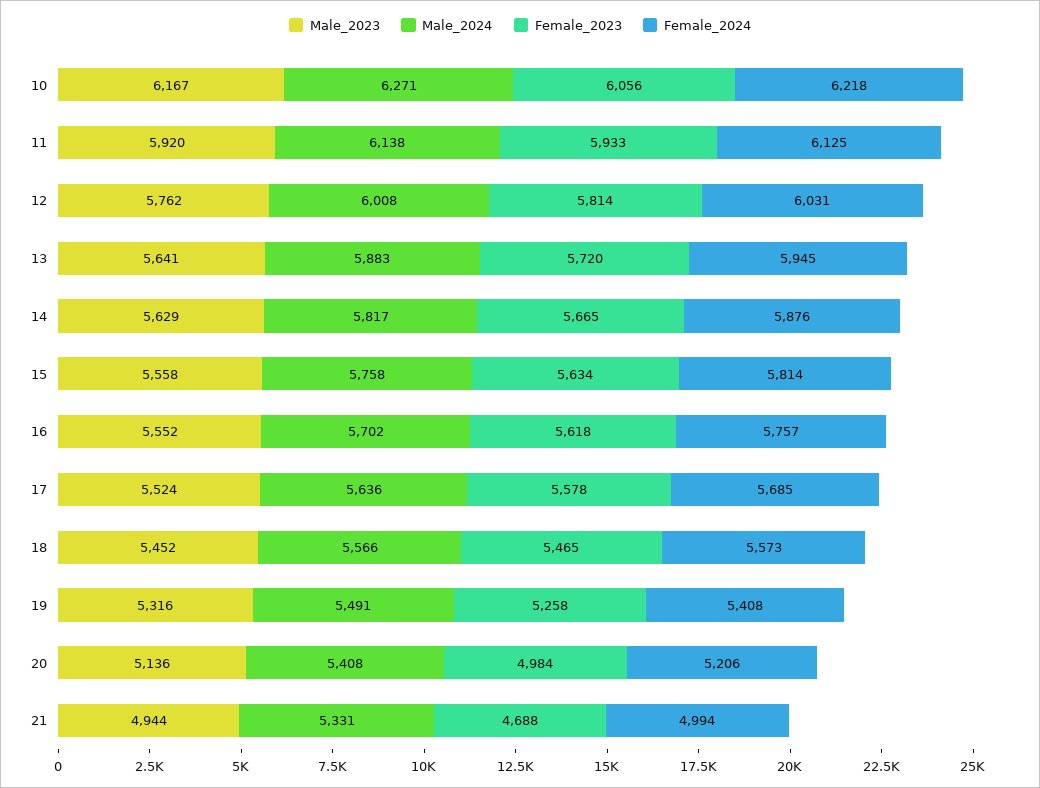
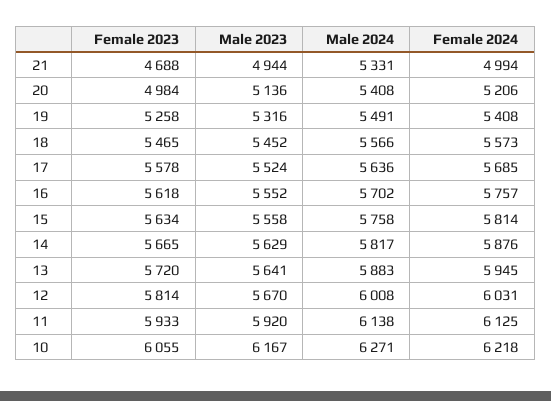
Female_2023, 10: 6056 -> 6055
Male_2023, 12: 5762 -> 5670

